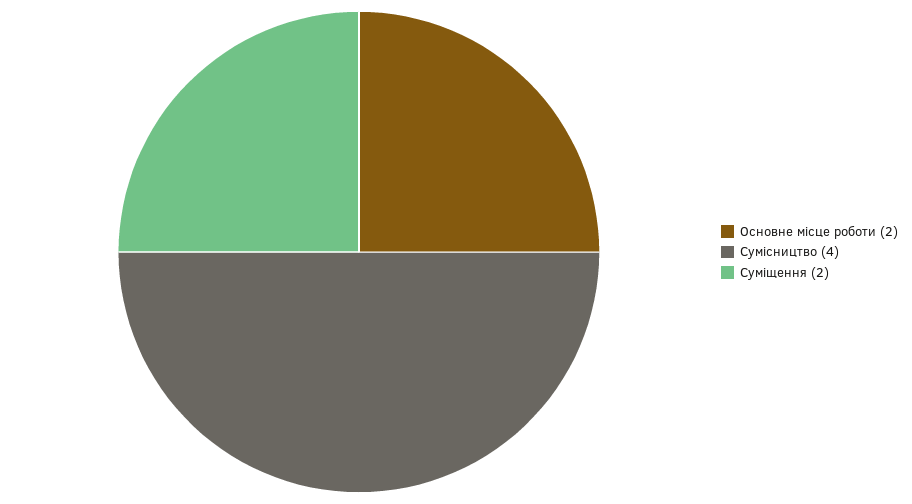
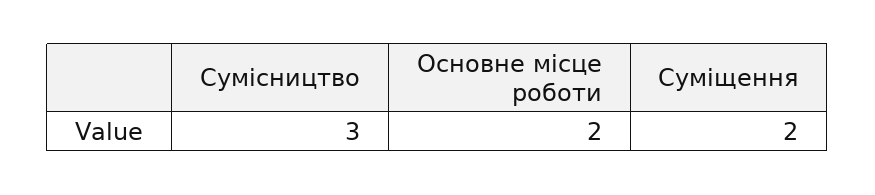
Сумісництво: 4 -> 3

